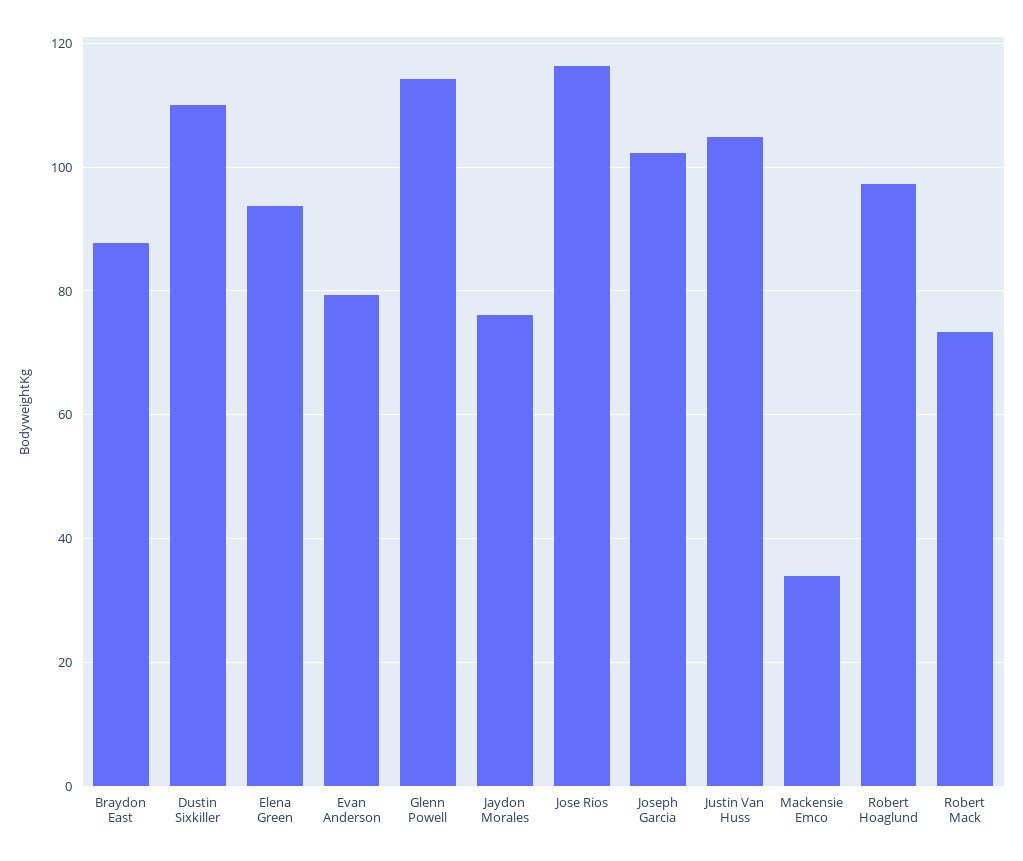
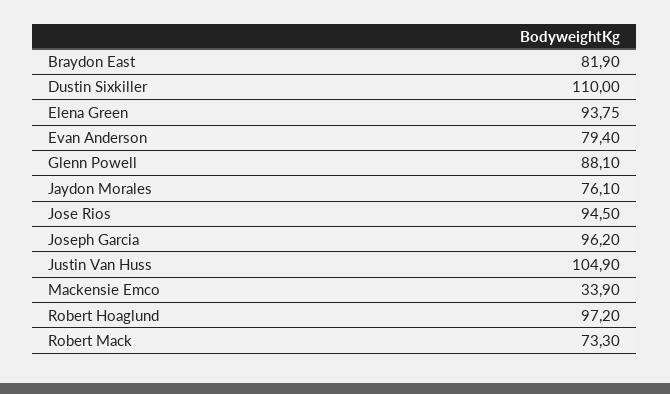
Braydon East: 88 -> 81.9
Glenn Powell: 114 -> 88.1
Jose Rios: 116 -> 94.5
Joseph Garcia: 102 -> 96.2

